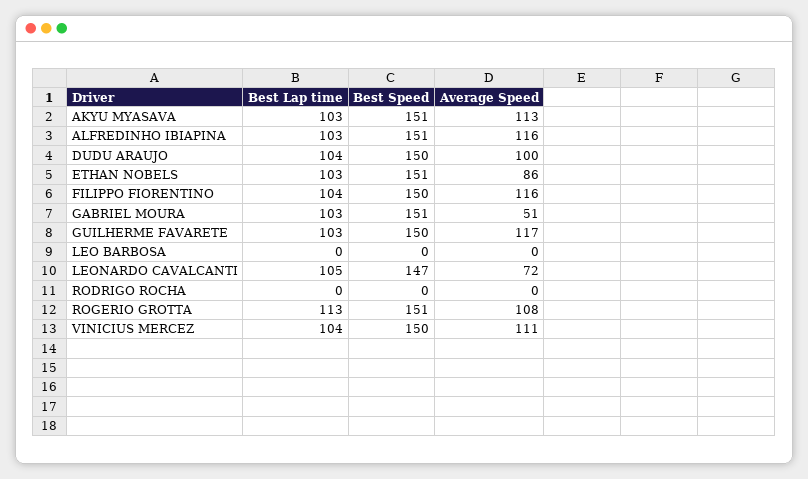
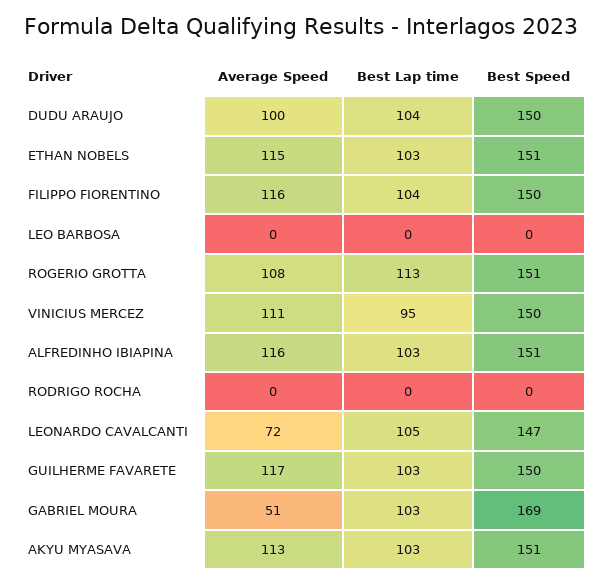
Average Speed, ETHAN NOBELS: 86 -> 115
Best Speed, GABRIEL MOURA: 151 -> 169
Best Lap time, VINICIUS MERCEZ: 104 -> 95

